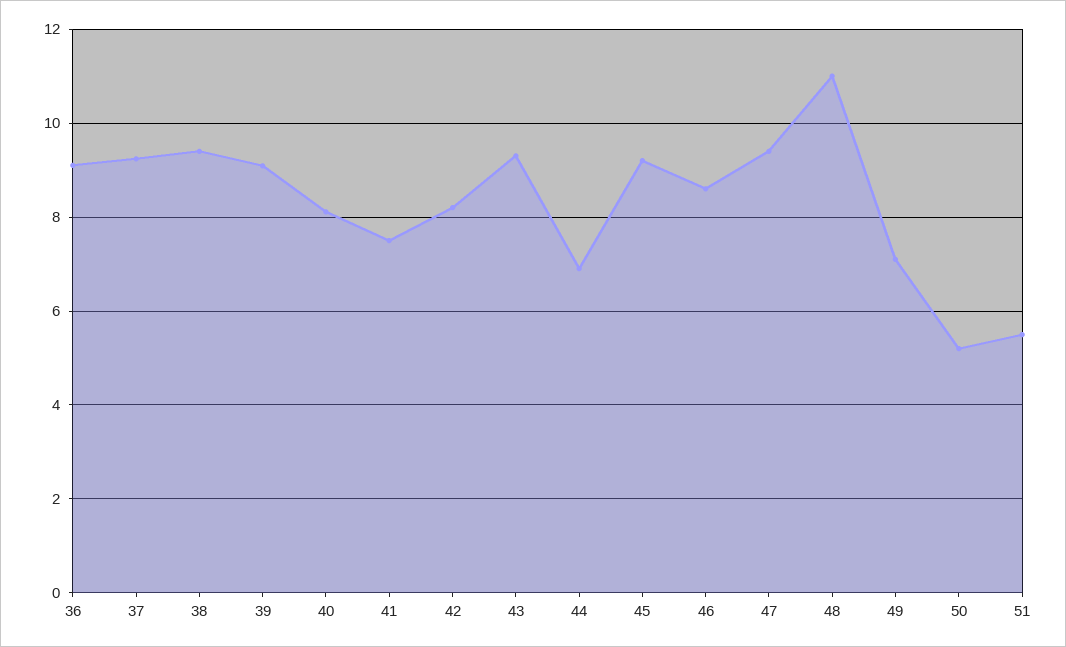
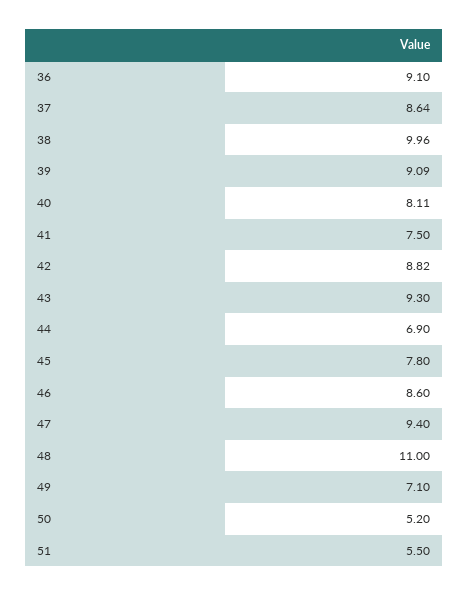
37: 9.2 -> 8.64
38: 9.4 -> 9.96
42: 8.2 -> 8.82
45: 9.2 -> 7.8

